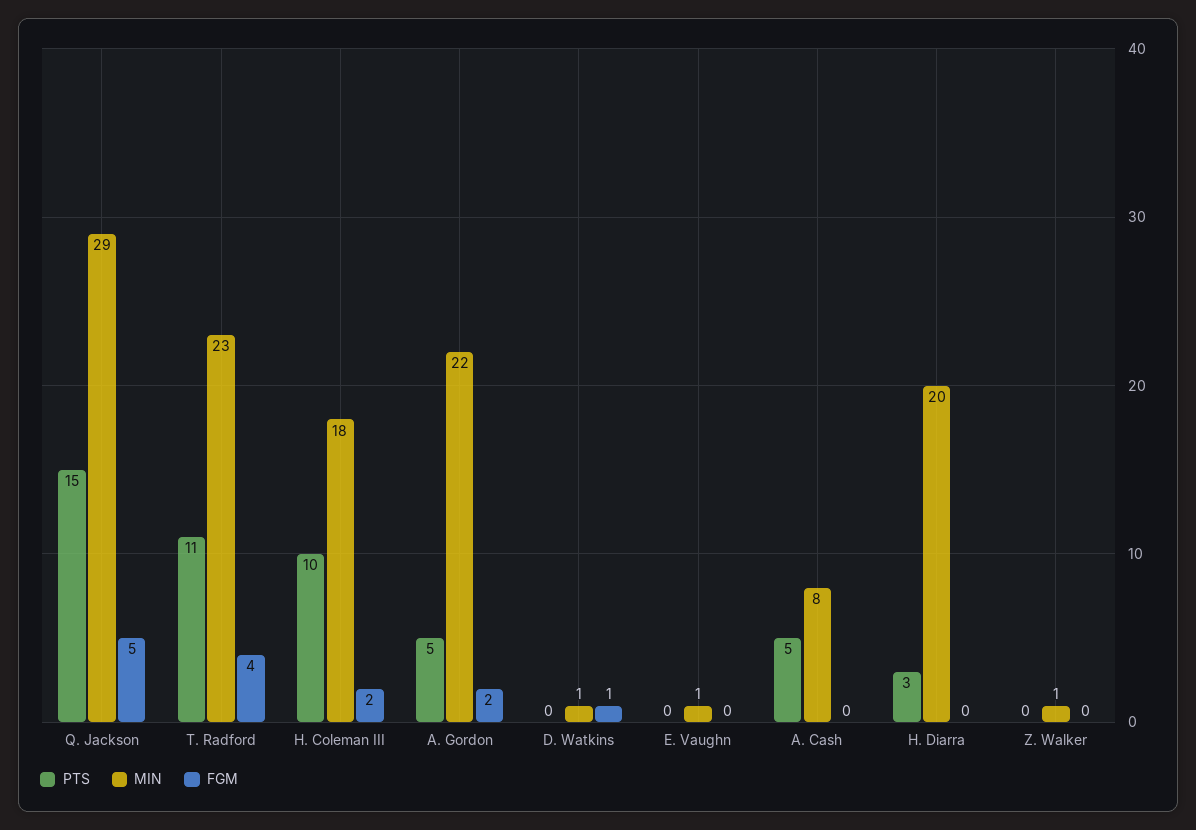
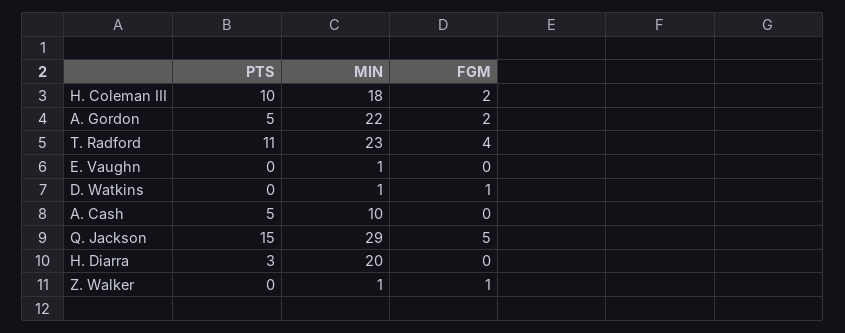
MIN, A. Cash: 8 -> 10
FGM, Z. Walker: 0 -> 1

